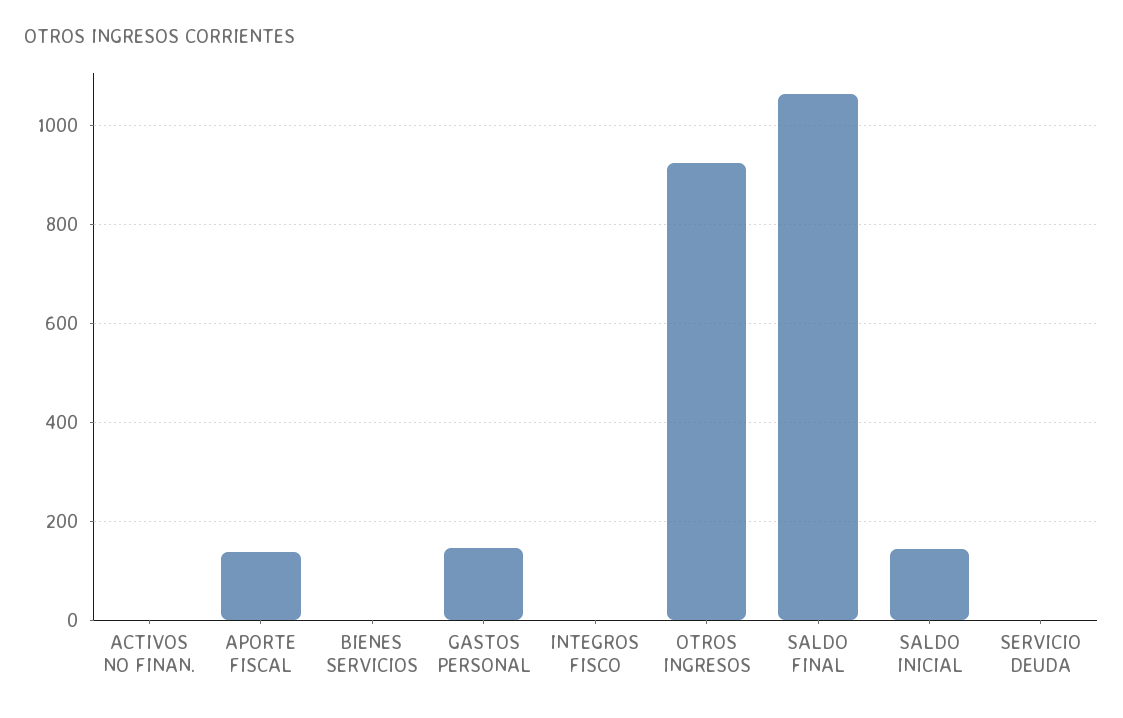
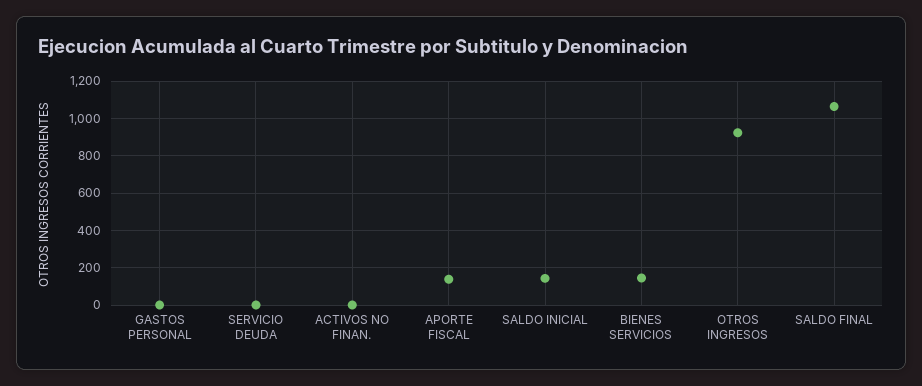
BIENES SERVICIOS: 0 -> 150
GASTOS PERSONAL: 140 -> 0
INTEGROS FISCO: 0 -> none

